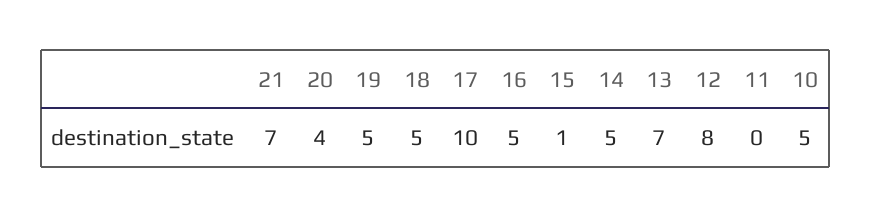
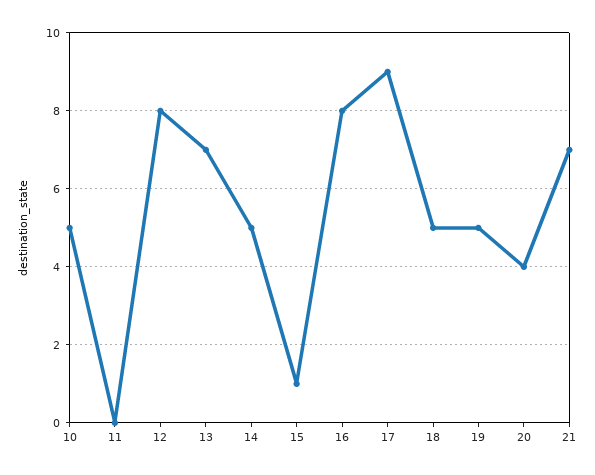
17: 10 -> 9
16: 5 -> 8

